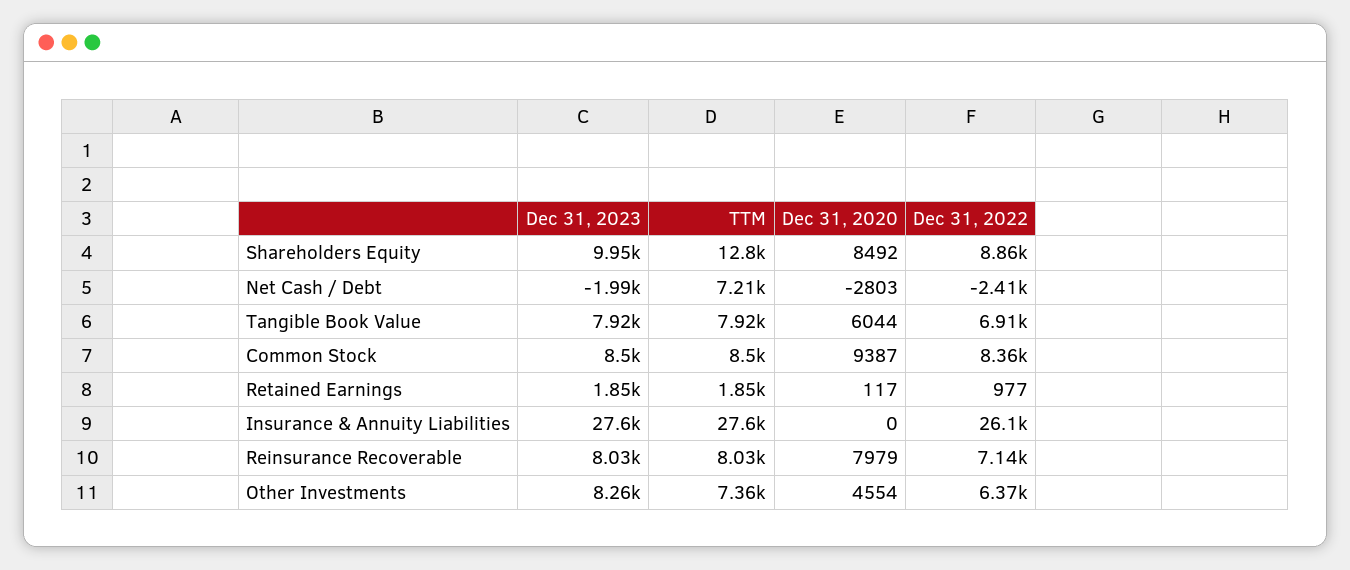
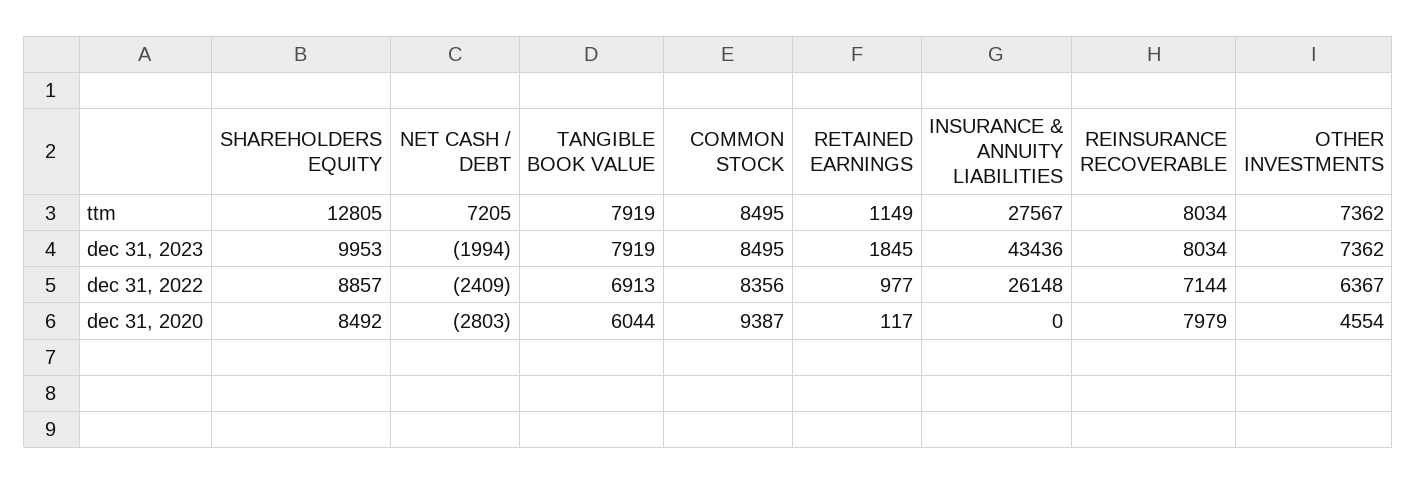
TTM, Retained Earnings: 1850 -> 1149
Dec 31, 2023, Insurance & Annuity Liabilities: 27600 -> 43436
Dec 31, 2023, Other Investments: 8260 -> 7362

